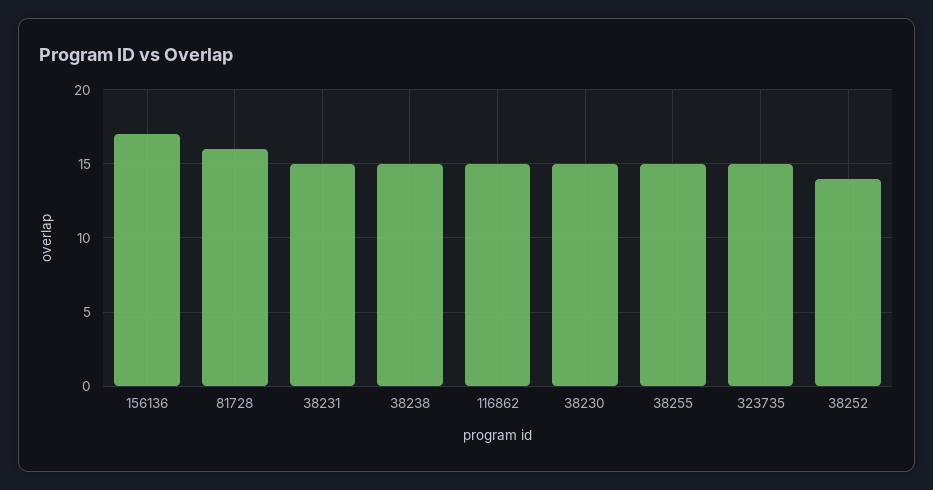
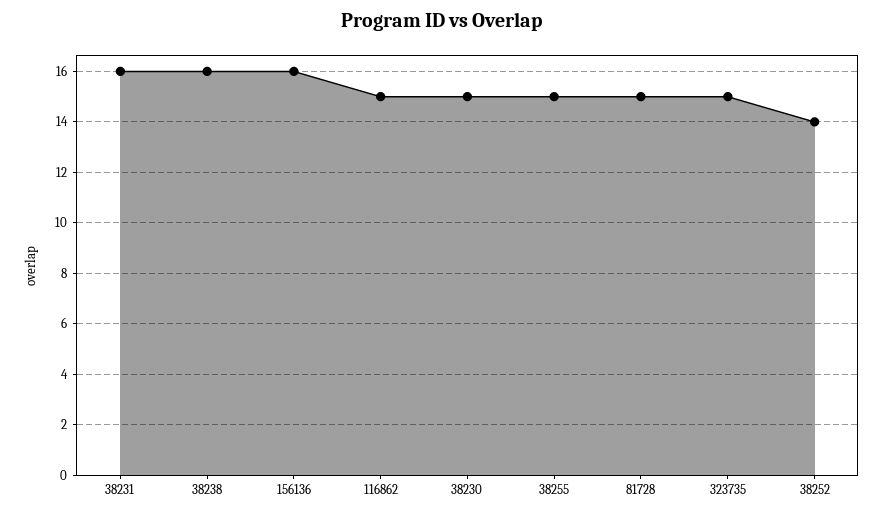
156136: 17 -> 16
81728: 16 -> 15
38231: 15 -> 16
38238: 15 -> 16

